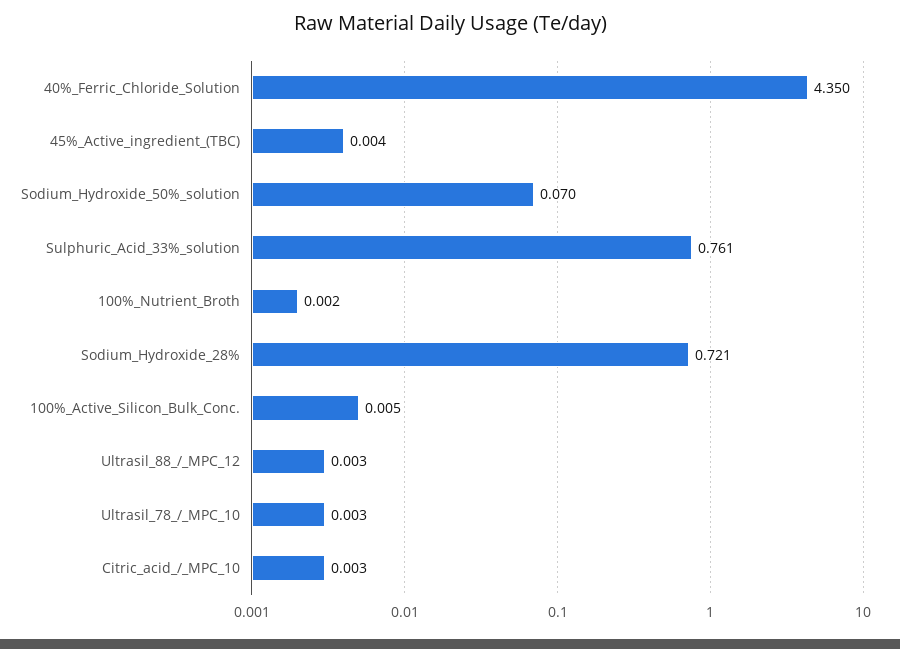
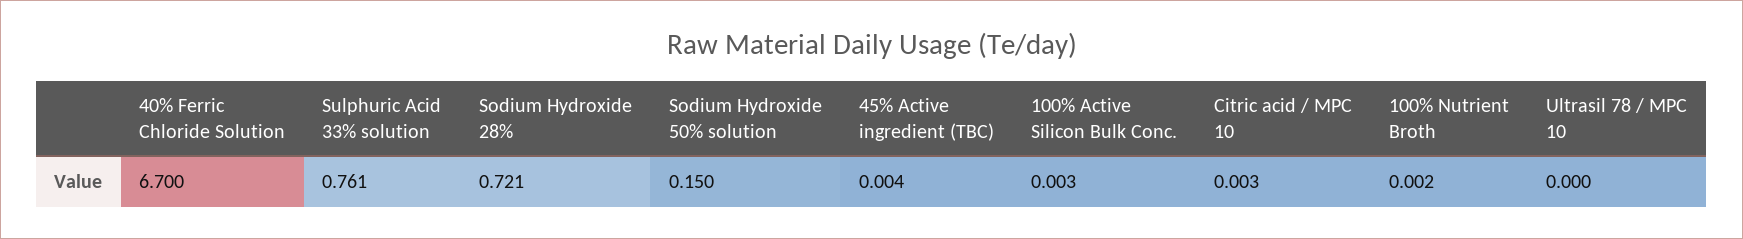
40%_Ferric_Chloride_Solution: 4.35 -> 6.7
Sodium_Hydroxide_50%_solution: 0.07 -> 0.15
100%_Active_Silicon_Bulk_Conc.: 0.005 -> 0.003
Ultrasil_88_/_MPC_12: 0.003 -> none
Ultrasil_78_/_MPC_10: 0.003 -> 0

